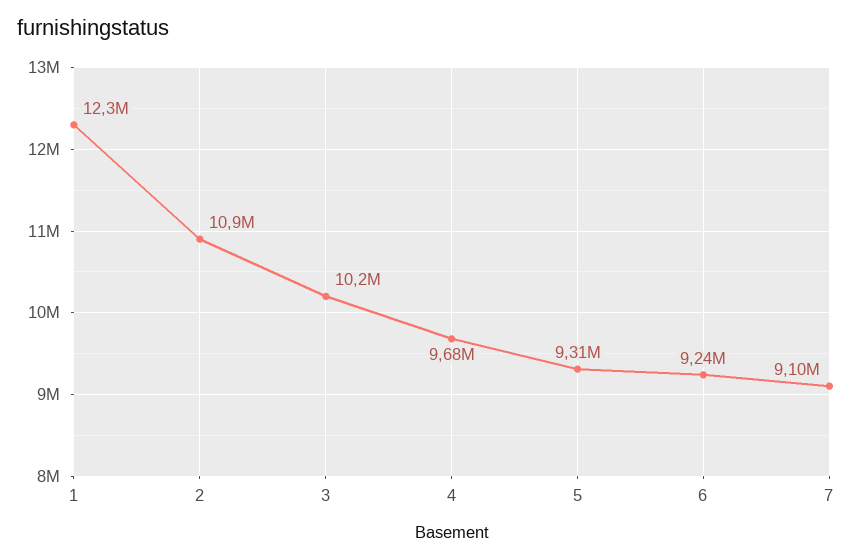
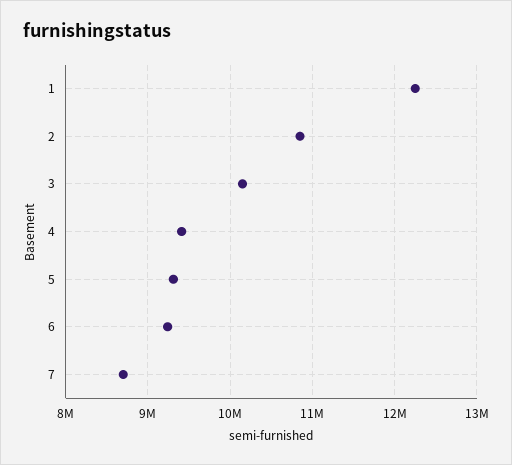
4: 9680000 -> 9400000
7: 9100000 -> 8700000

